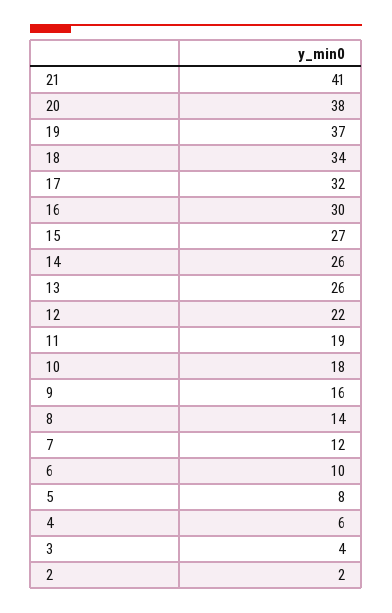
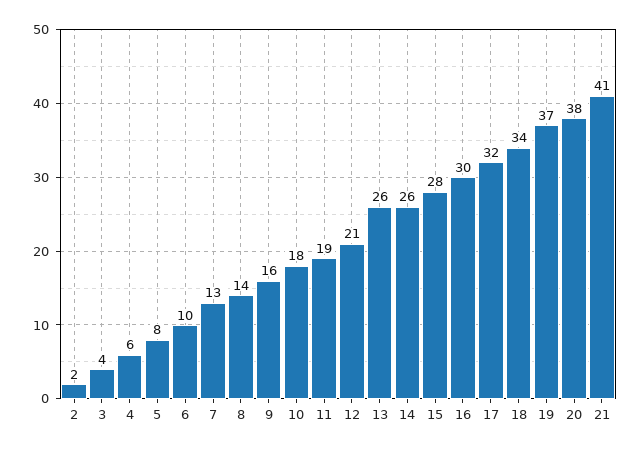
15: 27 -> 28
12: 22 -> 21
7: 12 -> 13

